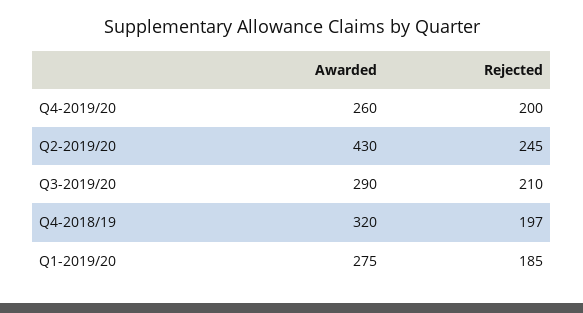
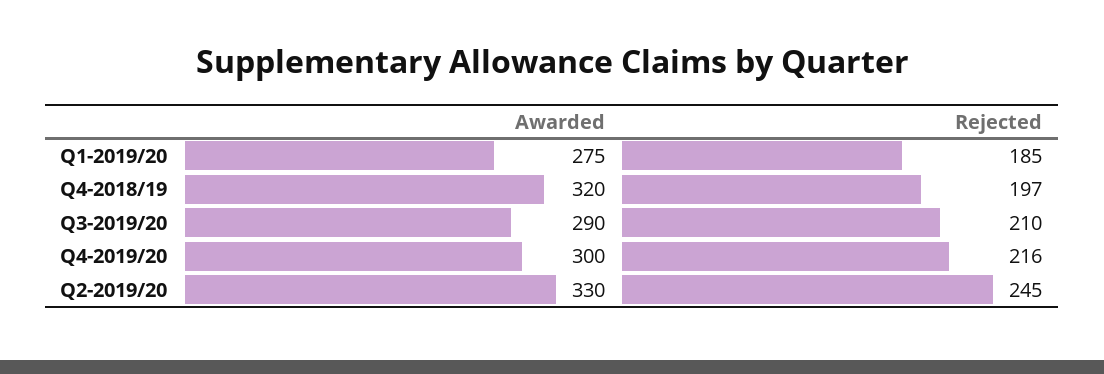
Awarded, Q4-2019/20: 260 -> 300
Rejected, Q4-2019/20: 200 -> 216
Awarded, Q2-2019/20: 430 -> 330

